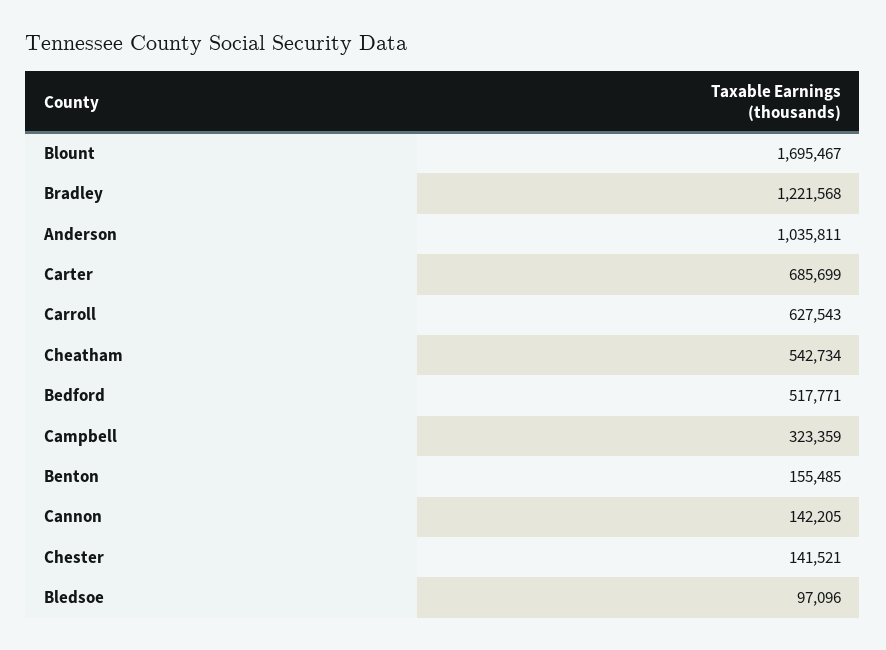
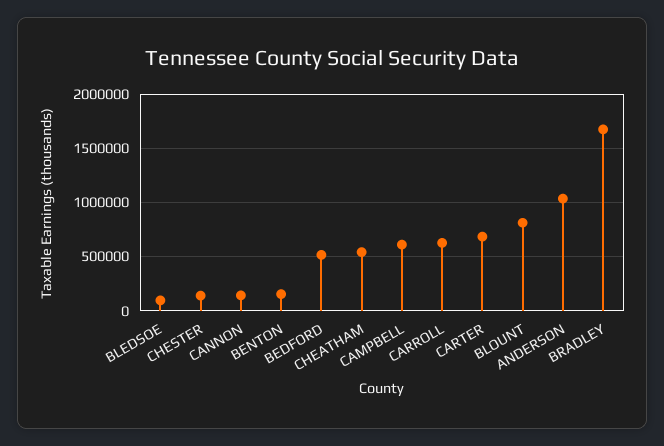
Blount: 1695467 -> 800000
Bradley: 1221568 -> 1700000
Campbell: 323359 -> 600000

